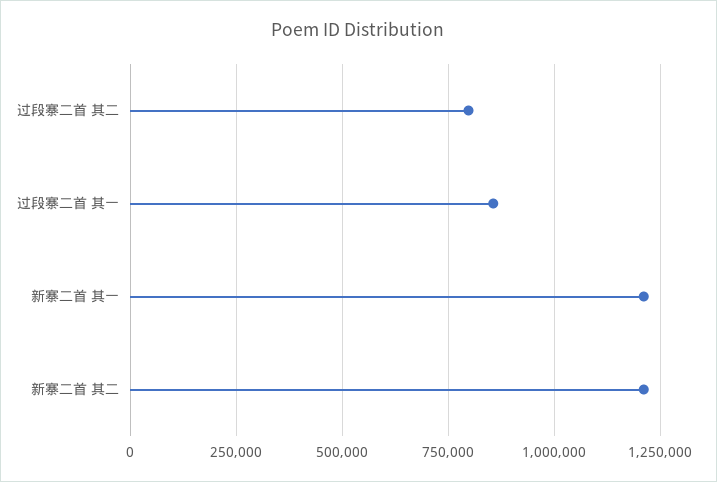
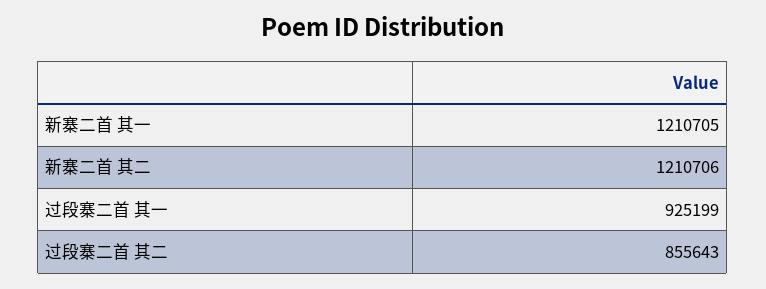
过段寨二首 其二: 800000 -> 855643
过段寨二首 其一: 850000 -> 925199

